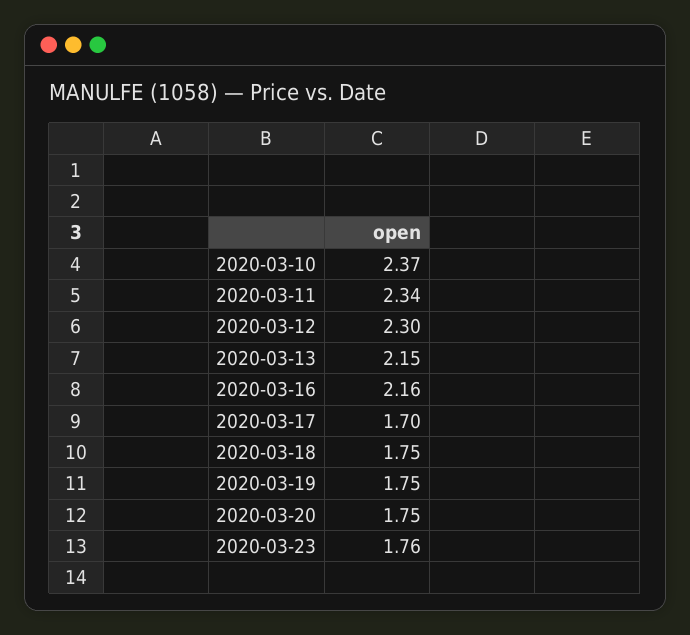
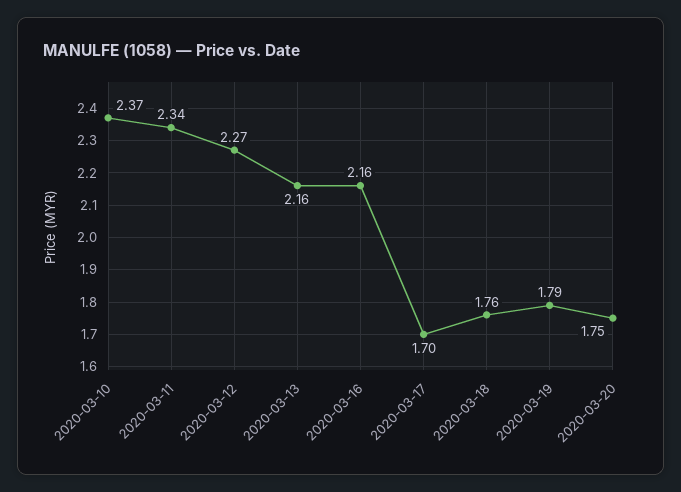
2020-03-12: 2.3 -> 2.27
2020-03-13: 2.15 -> 2.16
2020-03-18: 1.75 -> 1.76
2020-03-19: 1.75 -> 1.79
2020-03-23: 1.76 -> none

